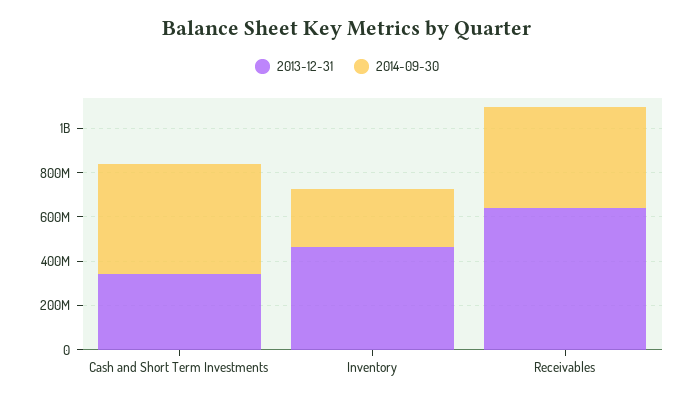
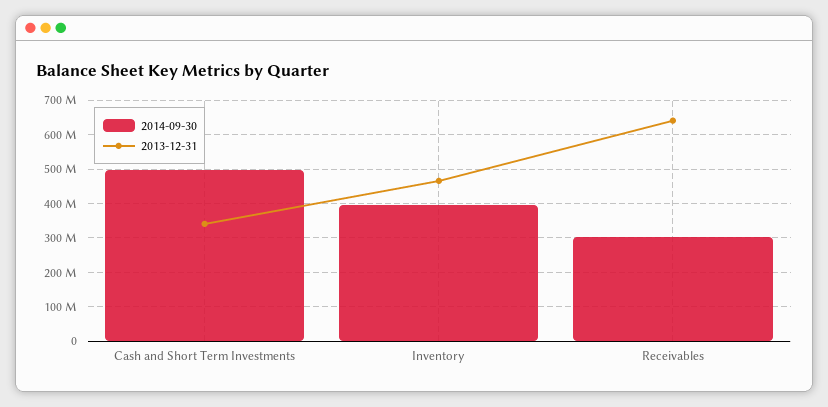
2014-09-30, Inventory: 250000000 -> 400000000
2014-09-30, Receivables: 450000000 -> 300000000

